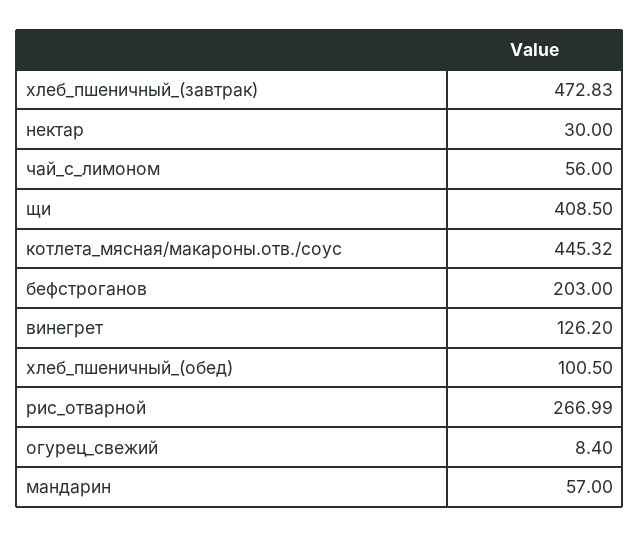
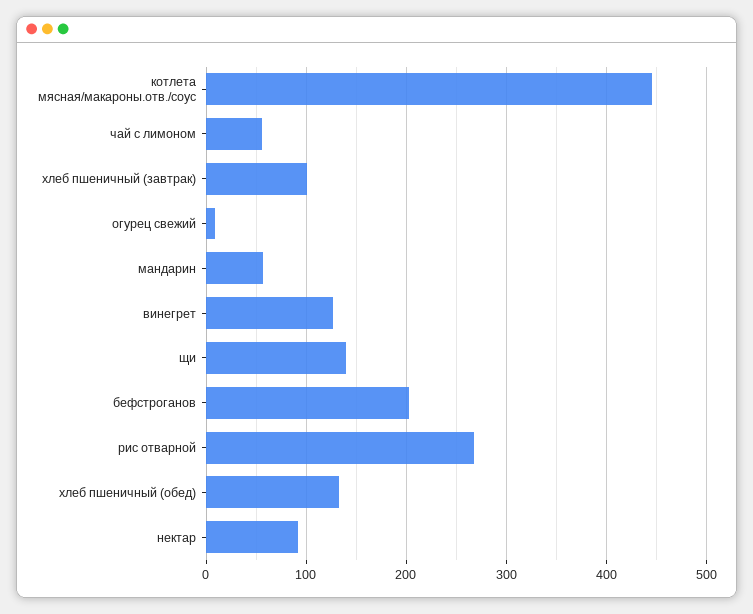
хлеб_пшеничный_(завтрак): 472.83 -> 100
нектар: 30 -> 90
щи: 408.5 -> 140
хлеб_пшеничный_(обед): 100.5 -> 130

